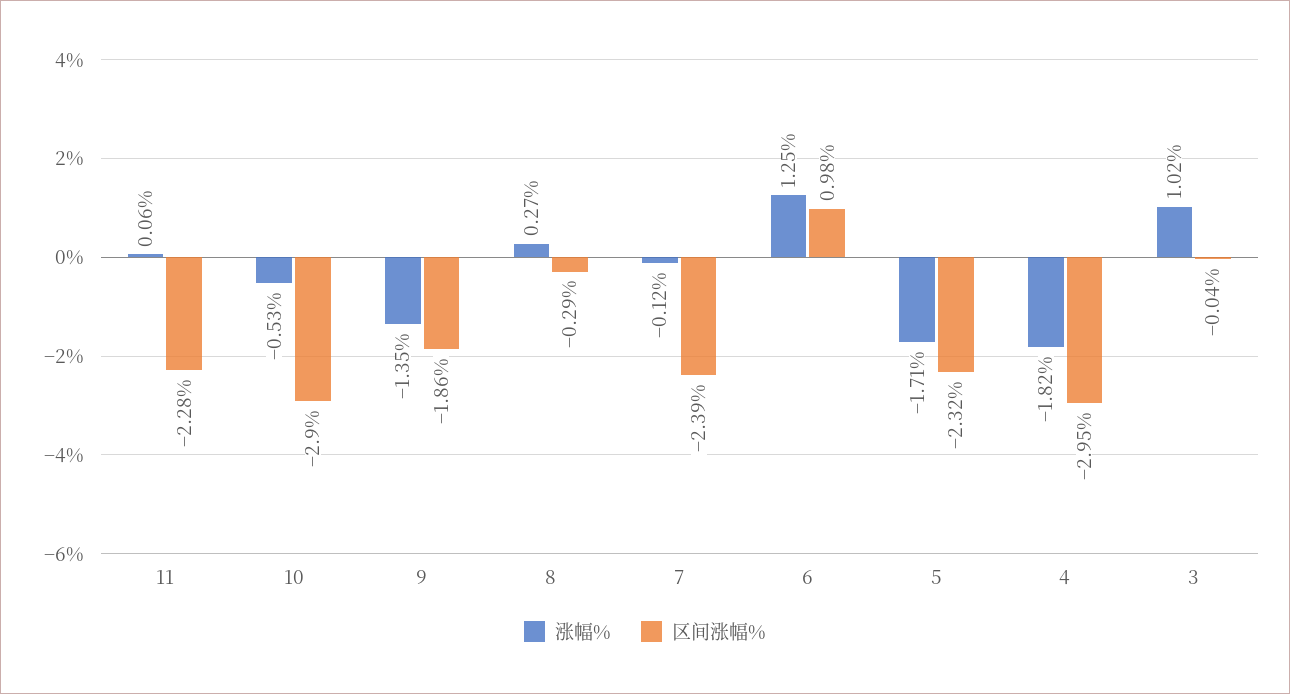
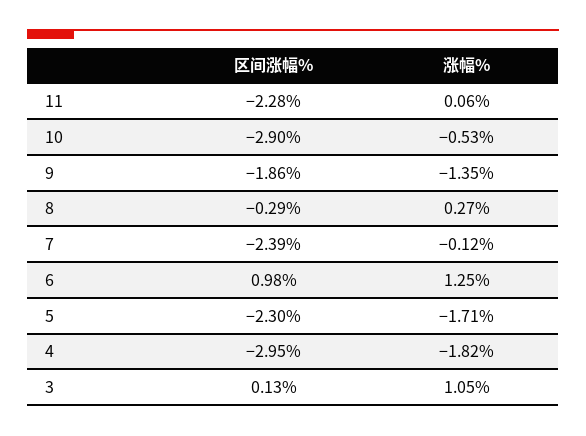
区间涨幅%, 5: -2.32 -> -2.3
涨幅%, 3: 1.02 -> 1.05
区间涨幅%, 3: -0.04 -> 0.13

